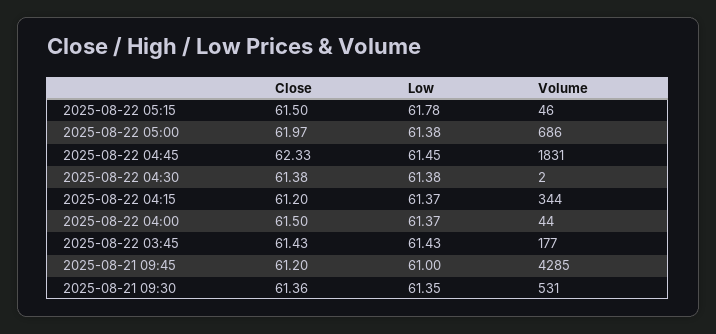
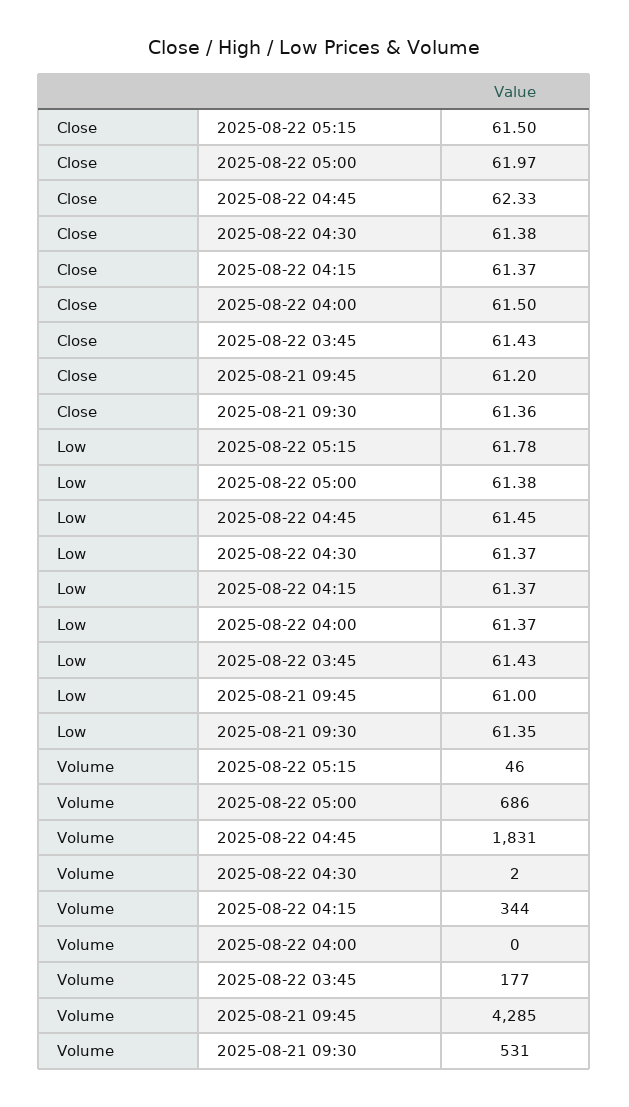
Low, 2025-08-22 04:30: 61.38 -> 61.37
Close, 2025-08-22 04:15: 61.2 -> 61.37
Volume, 2025-08-22 04:00: 44 -> 0

